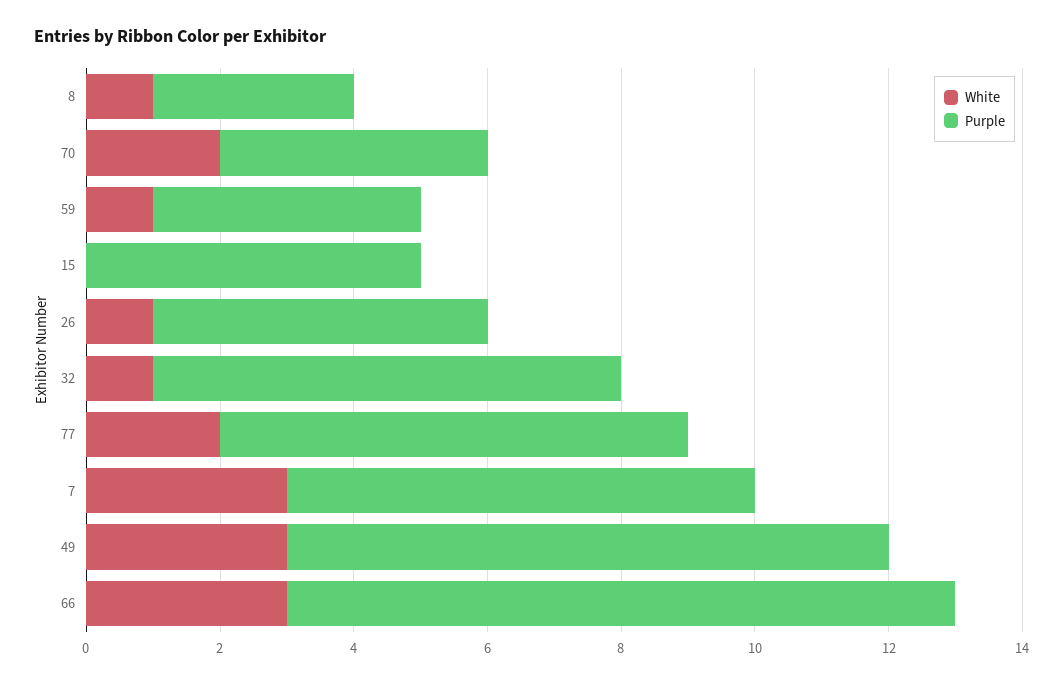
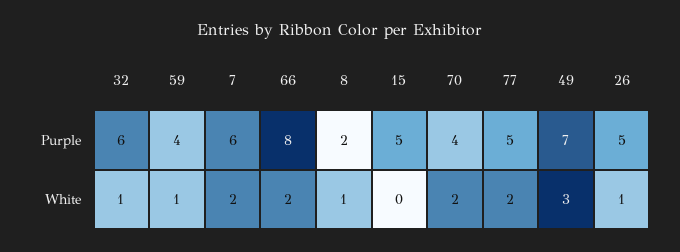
Purple, 8: 3 -> 2
Purple, 32: 7 -> 6
Purple, 77: 7 -> 5
White, 7: 3 -> 2
Purple, 7: 7 -> 6
Purple, 49: 9 -> 7
White, 66: 3 -> 2
Purple, 66: 10 -> 8

